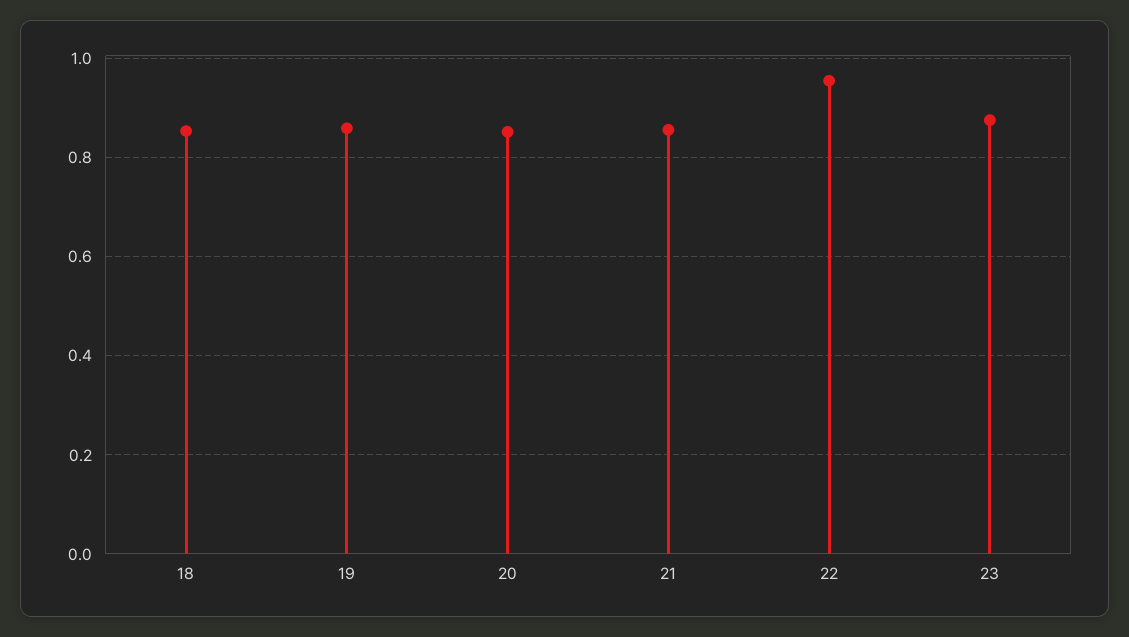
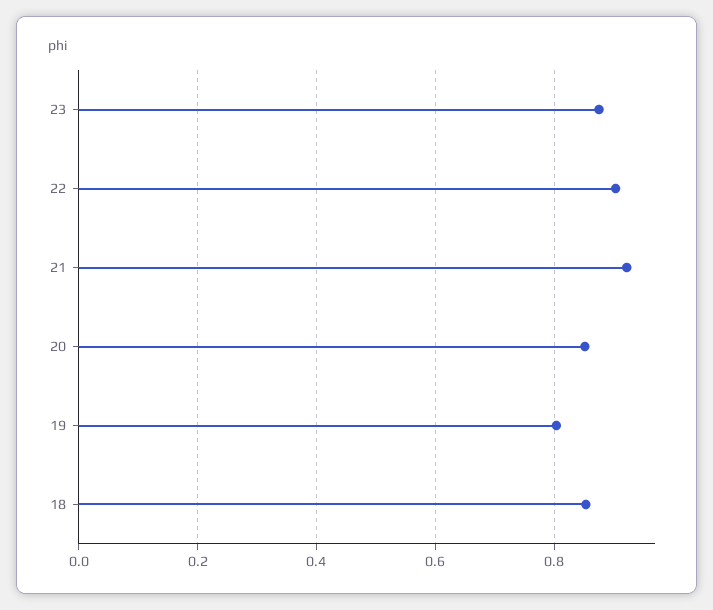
19: 0.86 -> 0.8
21: 0.86 -> 0.92
22: 0.96 -> 0.9

